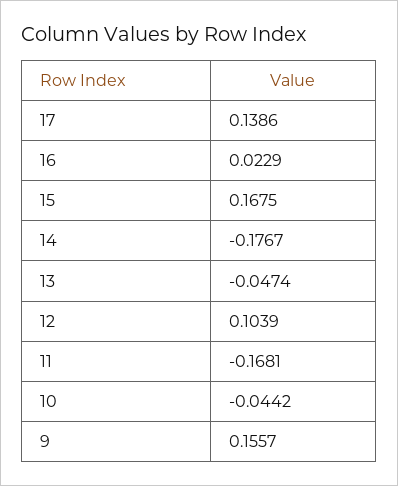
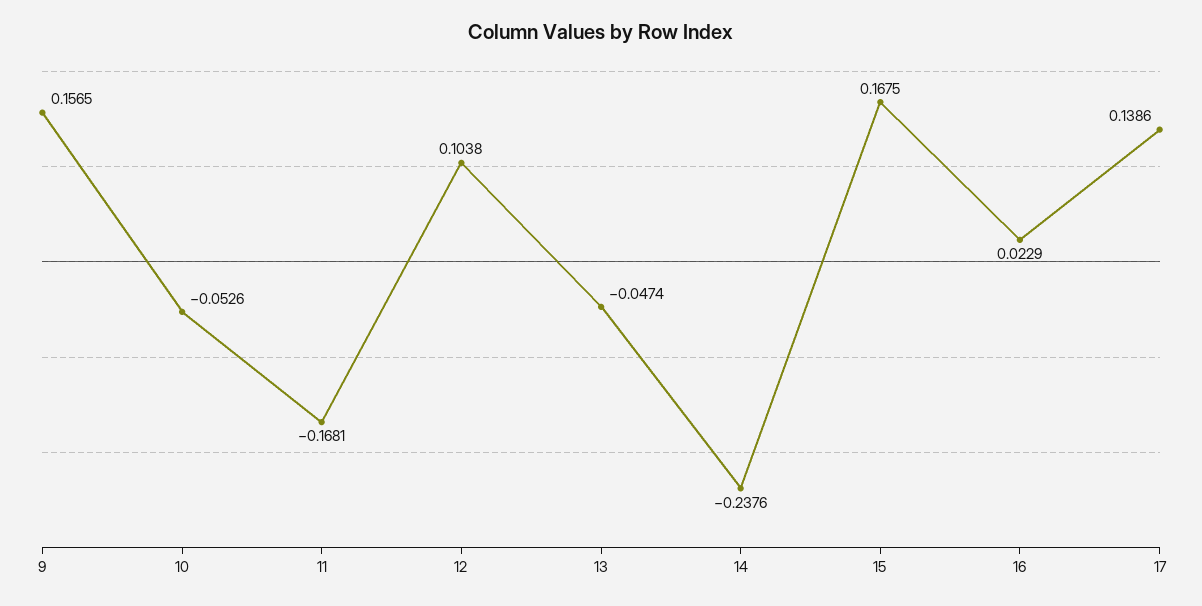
14: -0.1767 -> -0.2376
12: 0.1039 -> 0.1038
10: -0.0442 -> -0.0526
9: 0.1557 -> 0.1565

